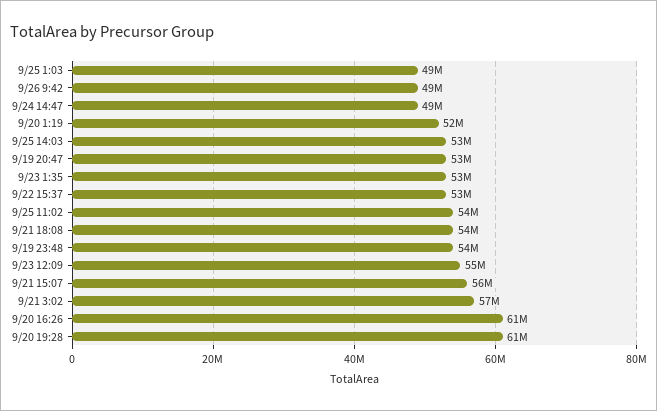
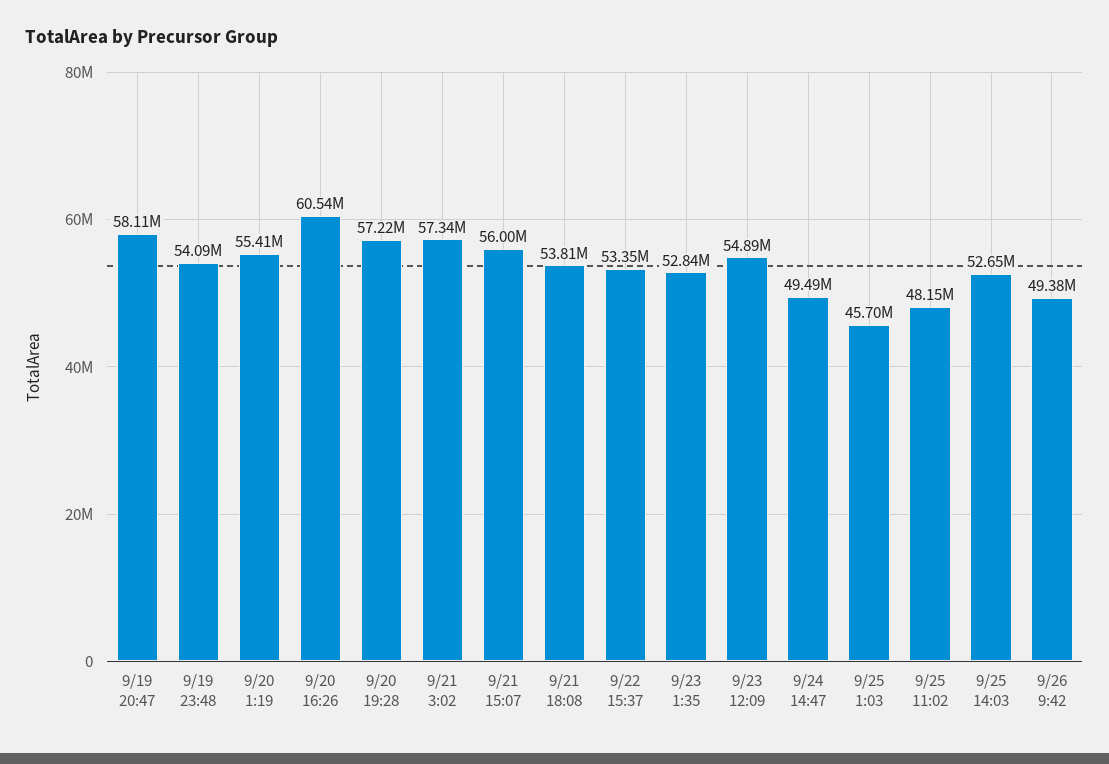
9/25 1:03: 49000000 -> 45700000
9/20 1:19: 52000000 -> 55410000
9/19 20:47: 53000000 -> 58110000
9/25 11:02: 54000000 -> 48150000
9/20 19:28: 61000000 -> 57220000

